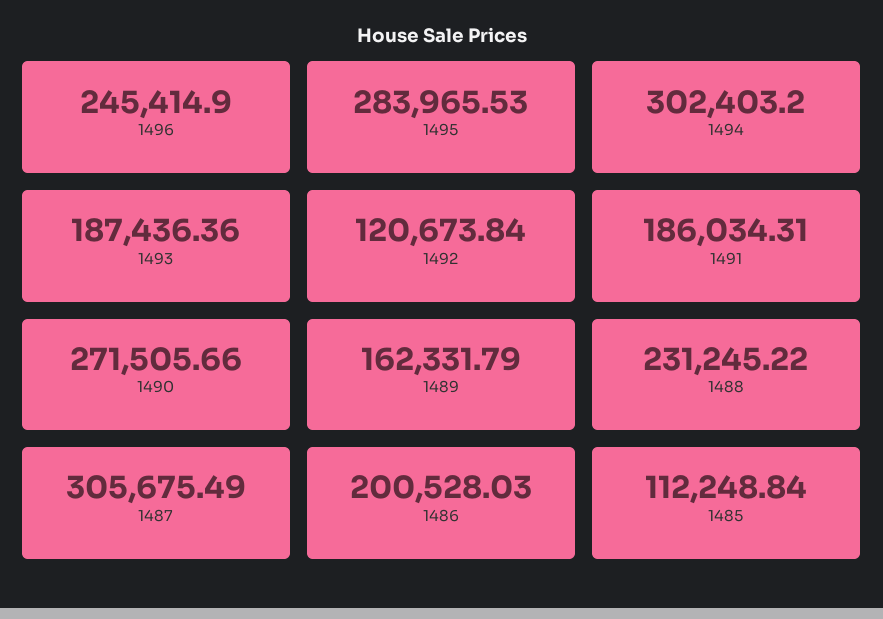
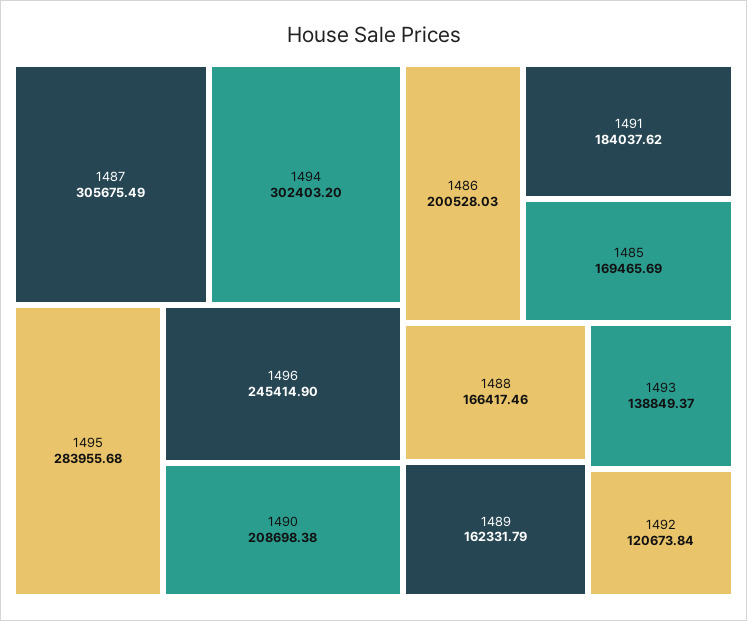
1495: 283965.53 -> 283955.68
1493: 187436.36 -> 138849.37
1491: 186034.31 -> 184037.62
1490: 271505.66 -> 208698.38
1488: 231245.22 -> 166417.46
1485: 112248.84 -> 169465.69

